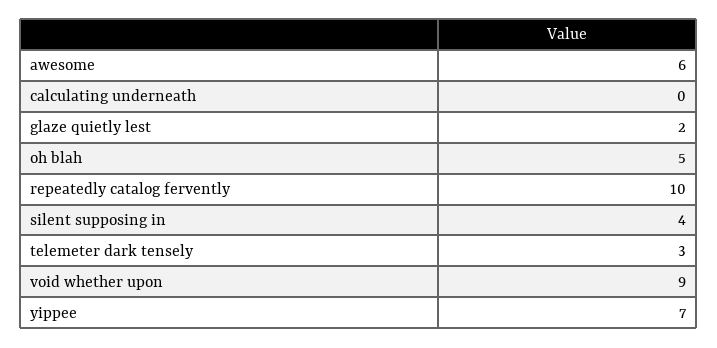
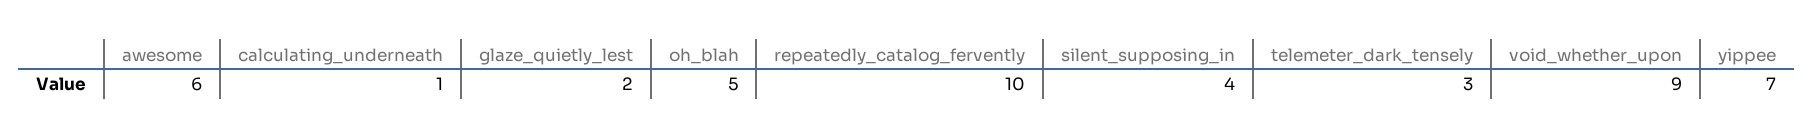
calculating underneath: 0 -> 1

